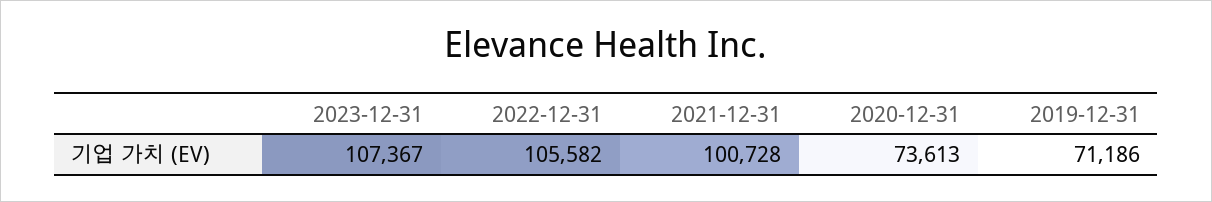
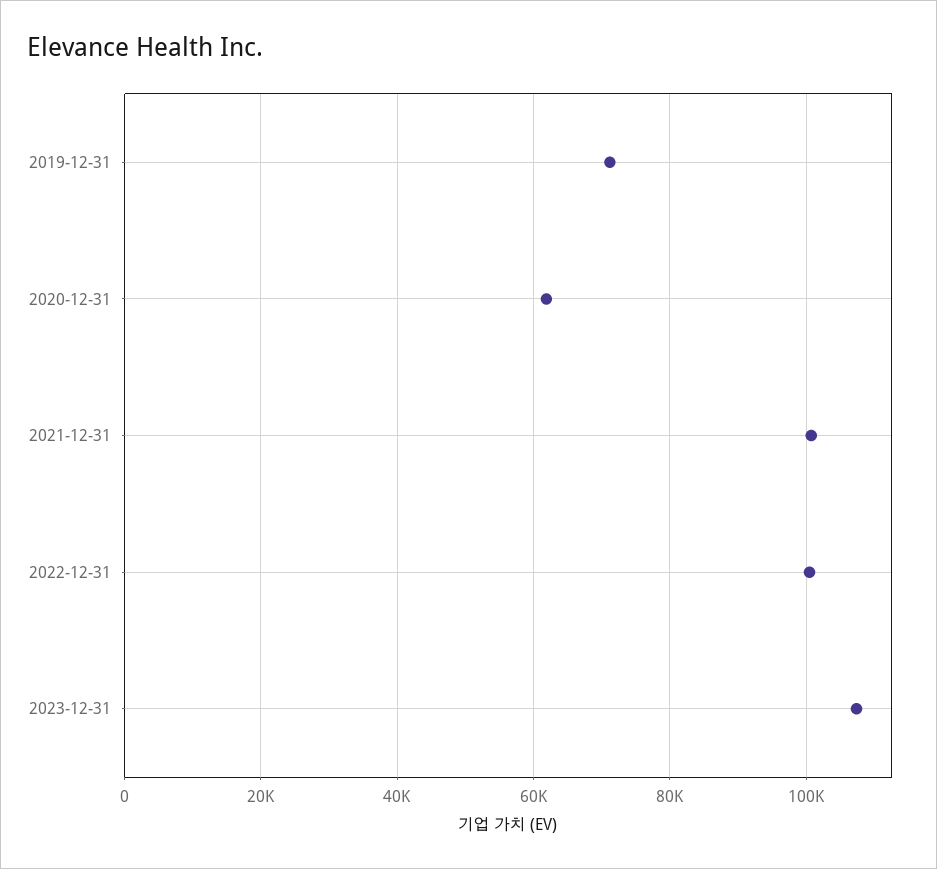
2022-12-31: 105582 -> 100000
2020-12-31: 73613 -> 62000

